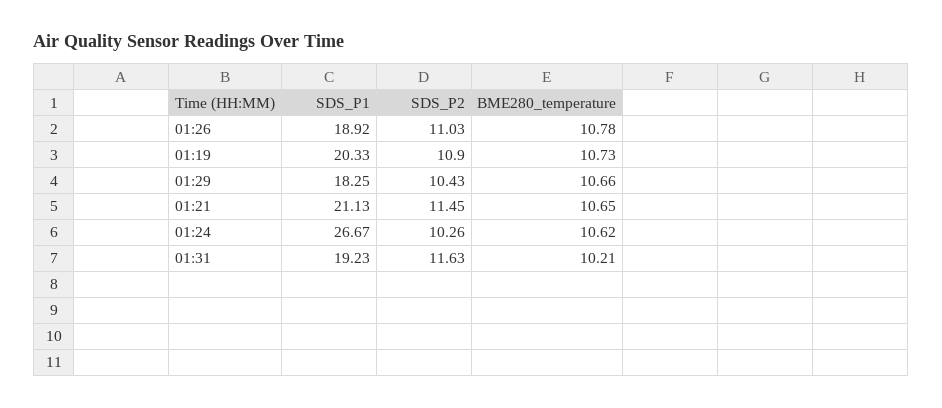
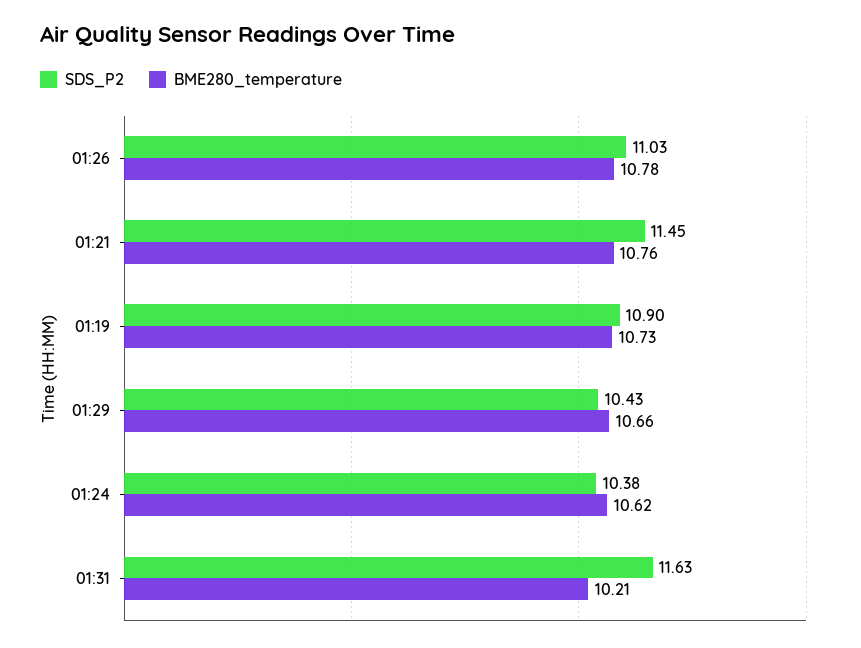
SDS_P1, 01:26: 18.92 -> none
SDS_P1, 01:19: 20.33 -> none
SDS_P1, 01:29: 18.25 -> none
SDS_P1, 01:21: 21.13 -> none
BME280_temperature, 01:21: 10.65 -> 10.76
SDS_P1, 01:24: 26.67 -> none
SDS_P2, 01:24: 10.26 -> 10.38
SDS_P1, 01:31: 19.23 -> none

